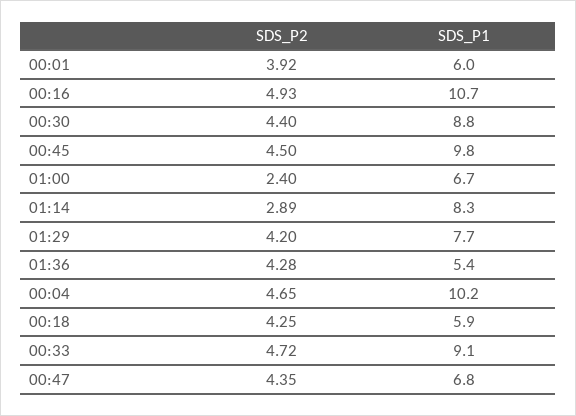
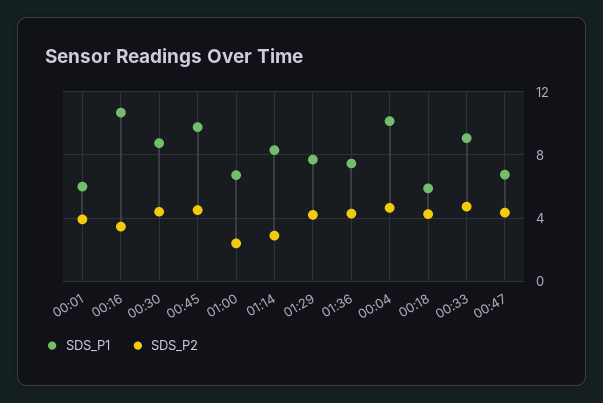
SDS_P2, 00:16: 4.93 -> 3.5
SDS_P1, 01:36: 5.4 -> 7.5

